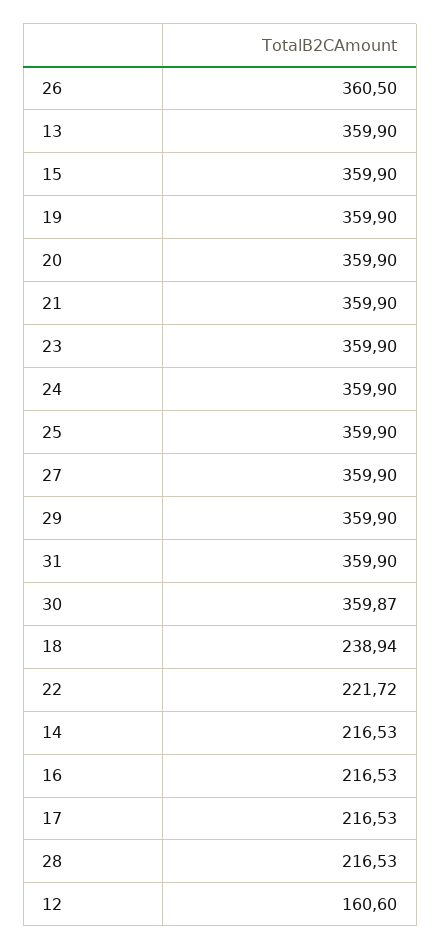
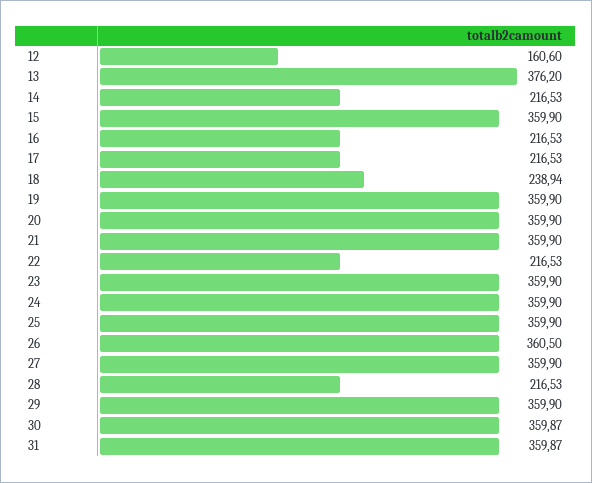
13: 359.9 -> 376.2
31: 359.9 -> 359.87
22: 221.72 -> 216.53

